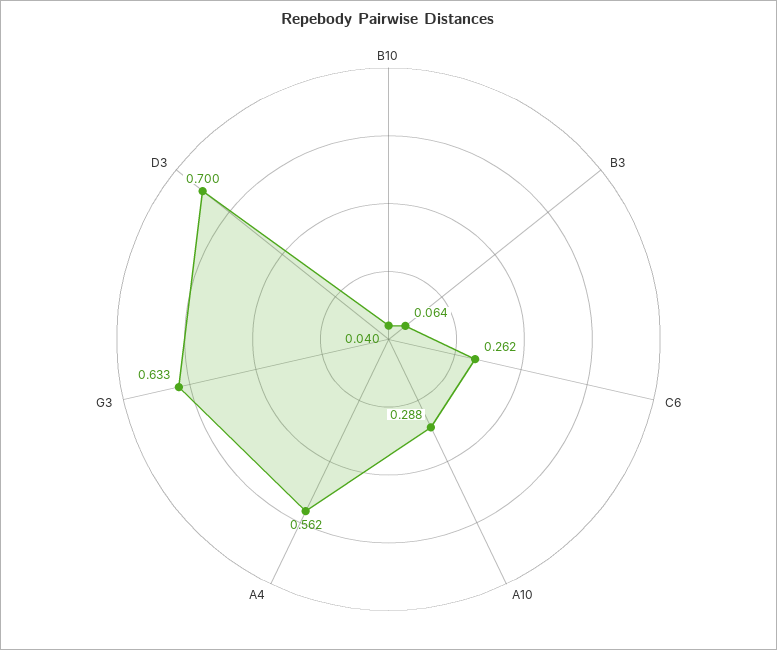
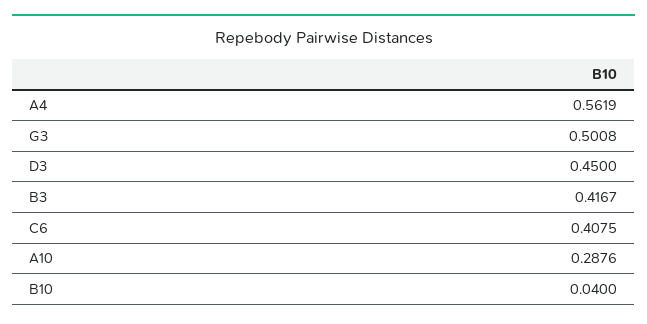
B3: 0.064 -> 0.4167
C6: 0.262 -> 0.4075
G3: 0.633 -> 0.5008
D3: 0.7 -> 0.45

